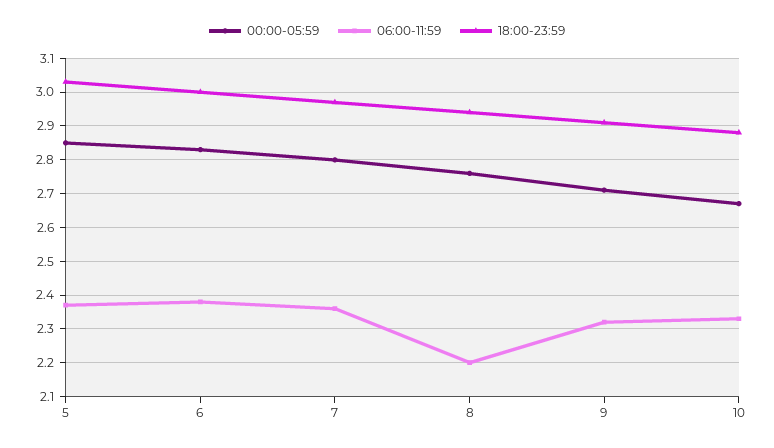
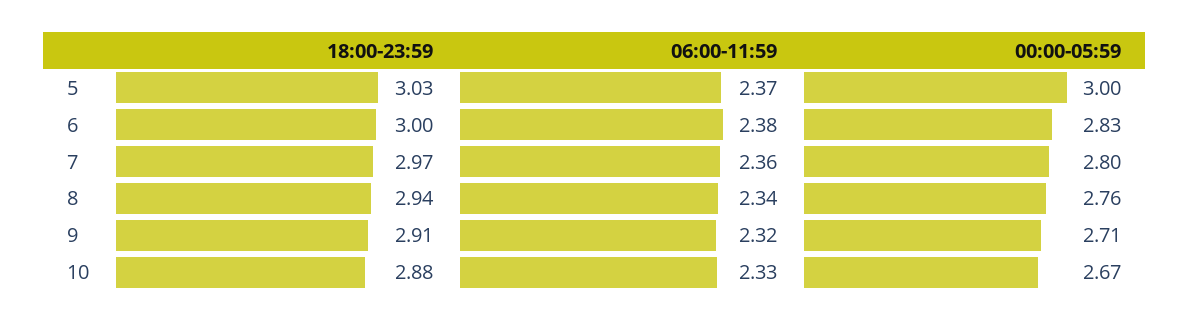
00:00-05:59, 5: 2.85 -> 3
06:00-11:59, 8: 2.2 -> 2.34

